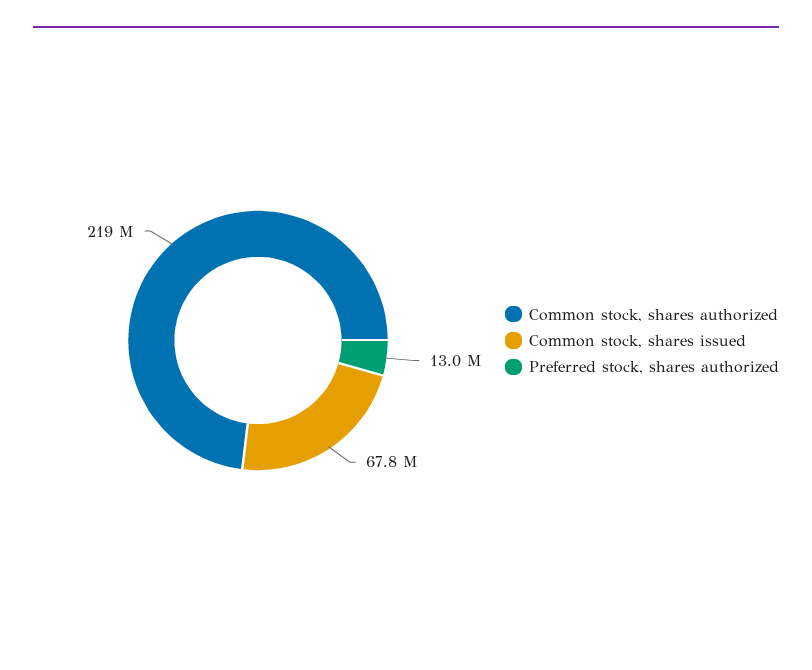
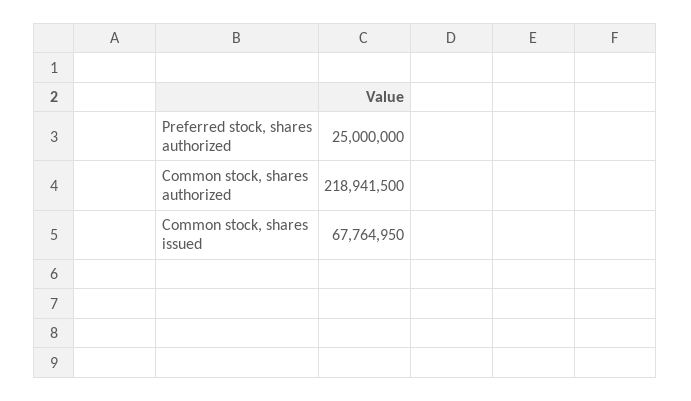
Preferred stock, shares authorized: 13000000 -> 25000000

